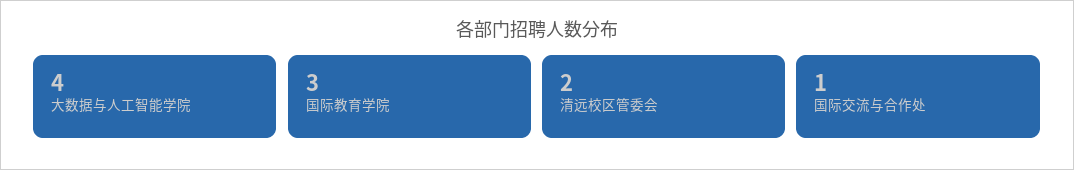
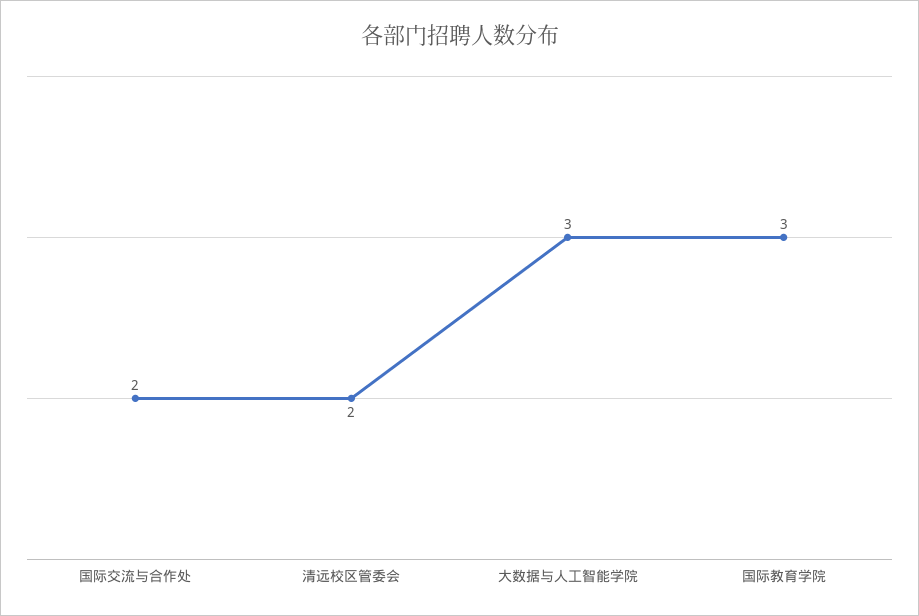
大数据与人工智能学院: 4 -> 3
国际交流与合作处: 1 -> 2

